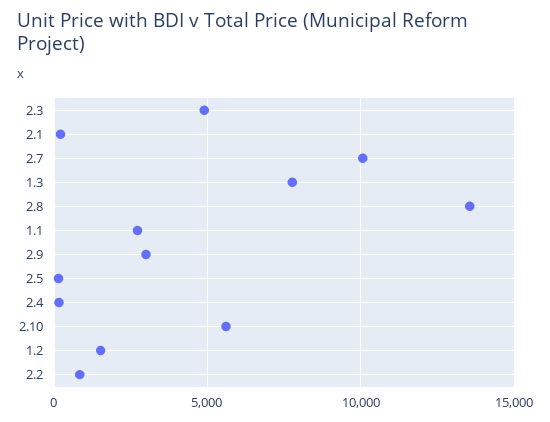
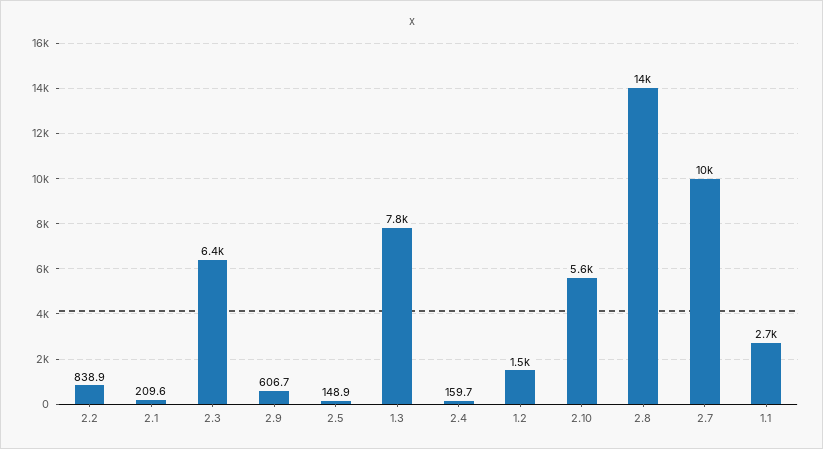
2.3: 5000 -> 6400
2.9: 3000 -> 606.7

